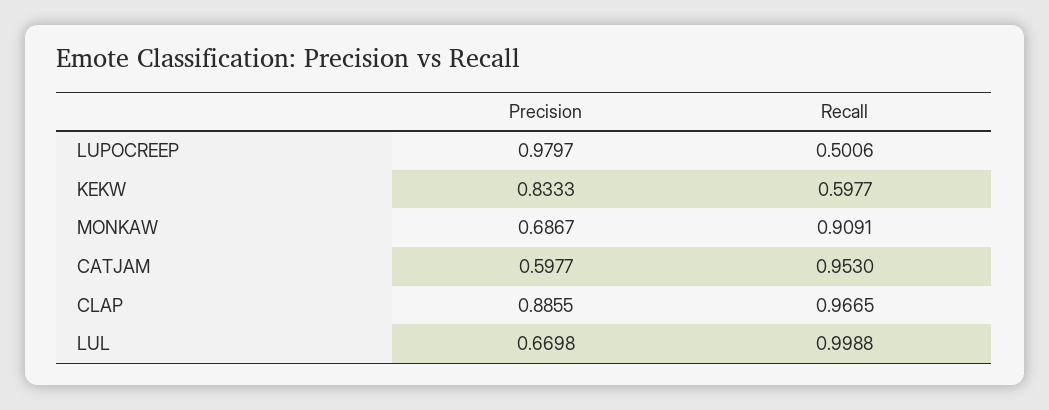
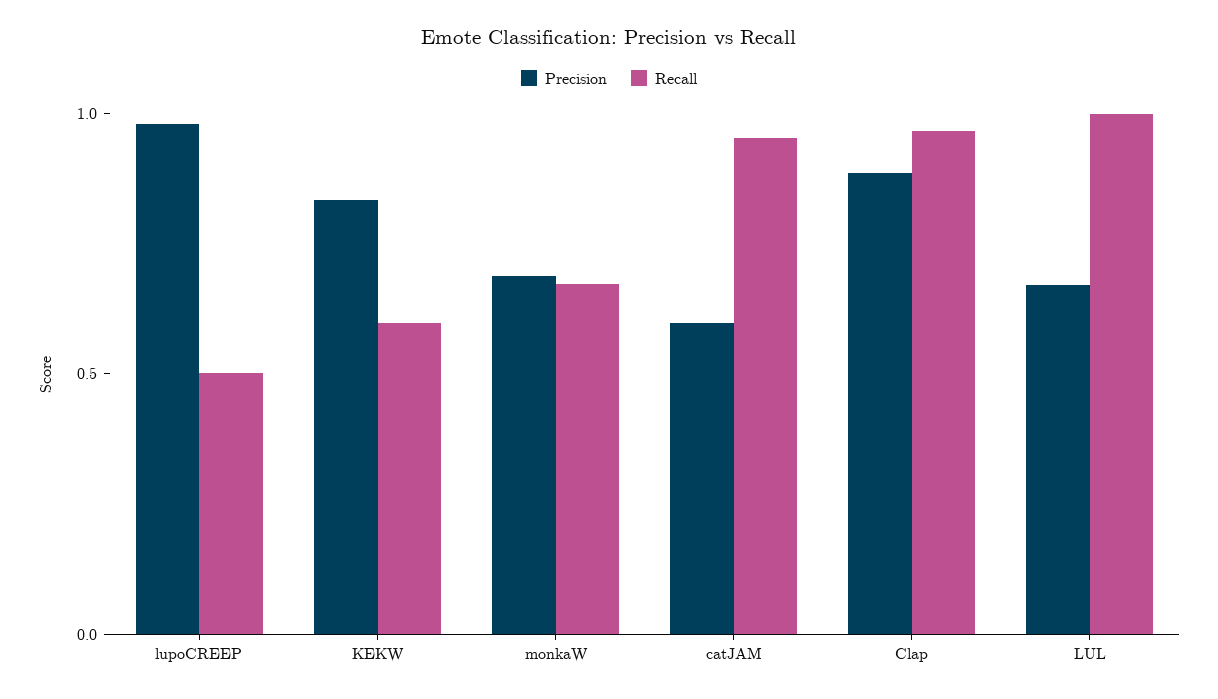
Recall, MONKAW: 0.9091 -> 0.7

